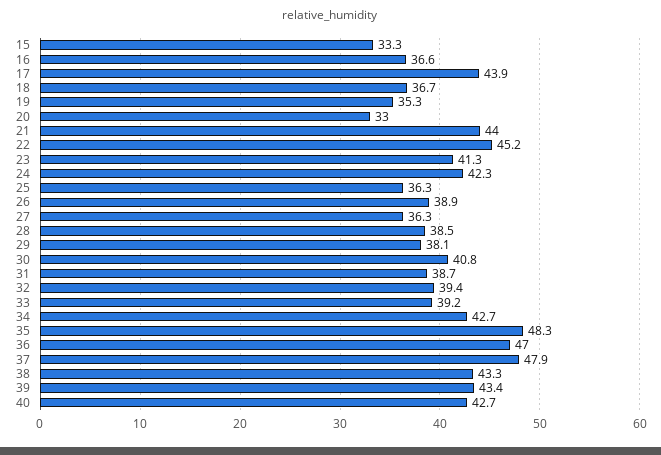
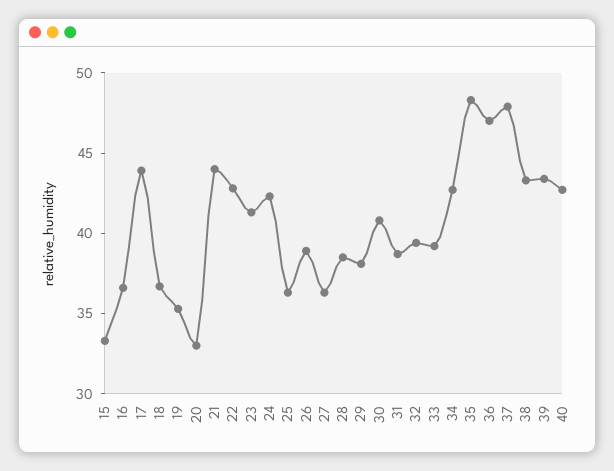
22: 45.2 -> 43

